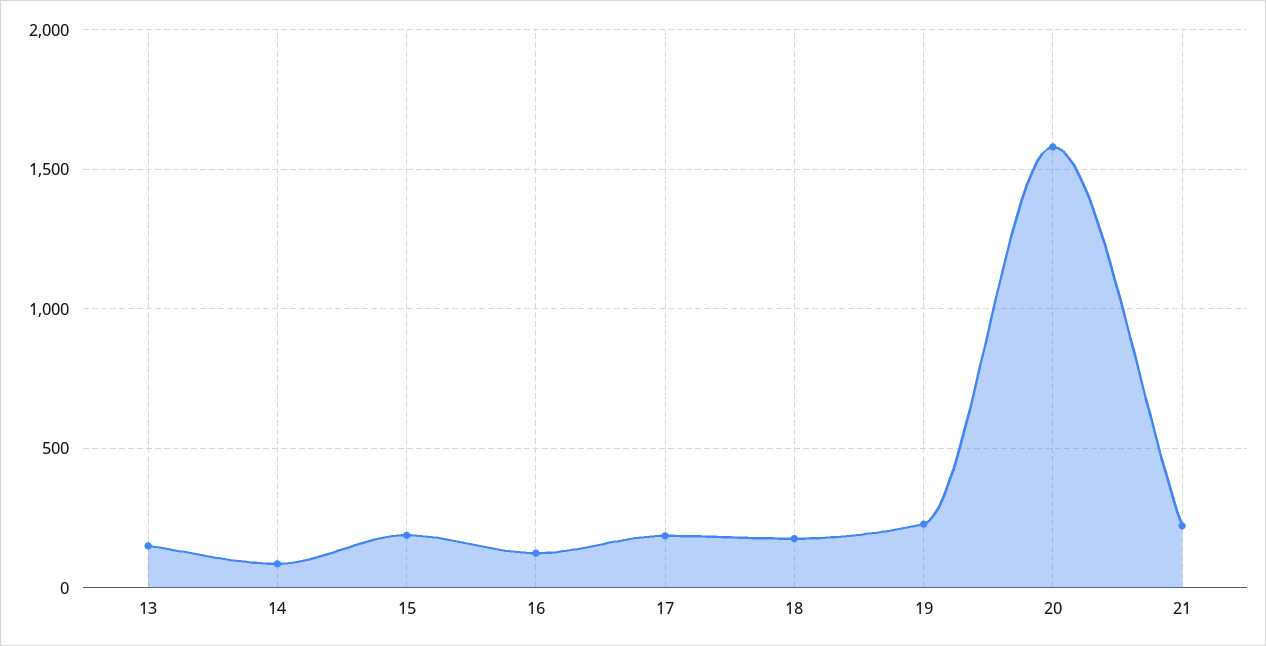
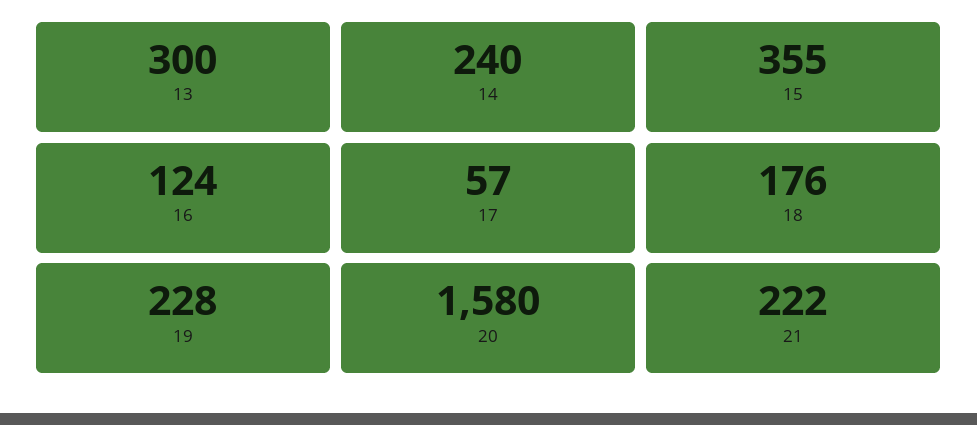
13: 150 -> 300
14: 100 -> 240
15: 200 -> 355
17: 200 -> 57

